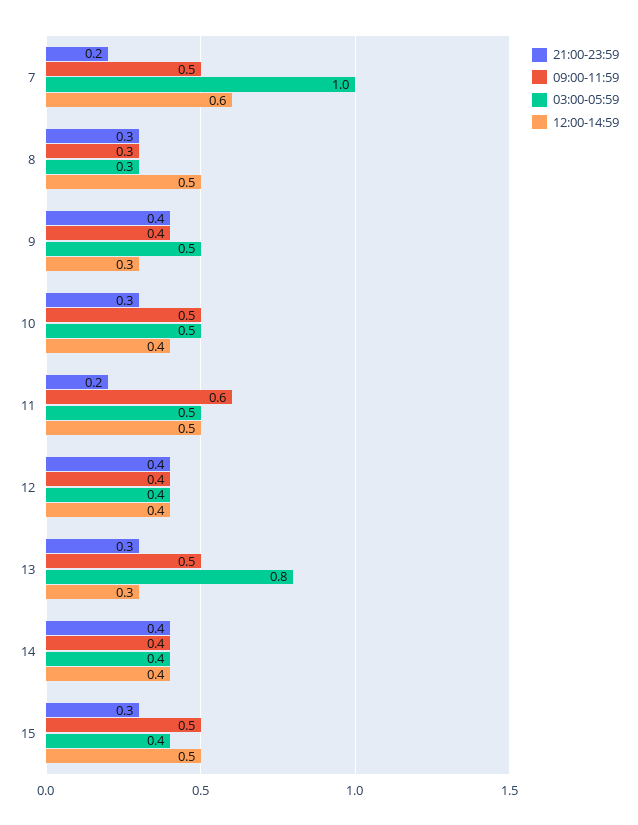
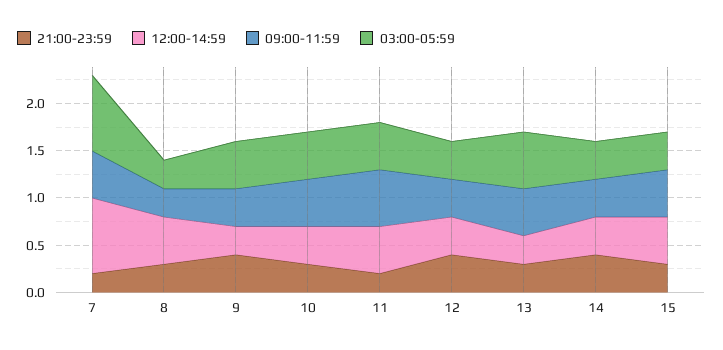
03:00-05:59, 7: 1 -> 0.8
12:00-14:59, 7: 0.6 -> 0.8
03:00-05:59, 13: 0.8 -> 0.6

